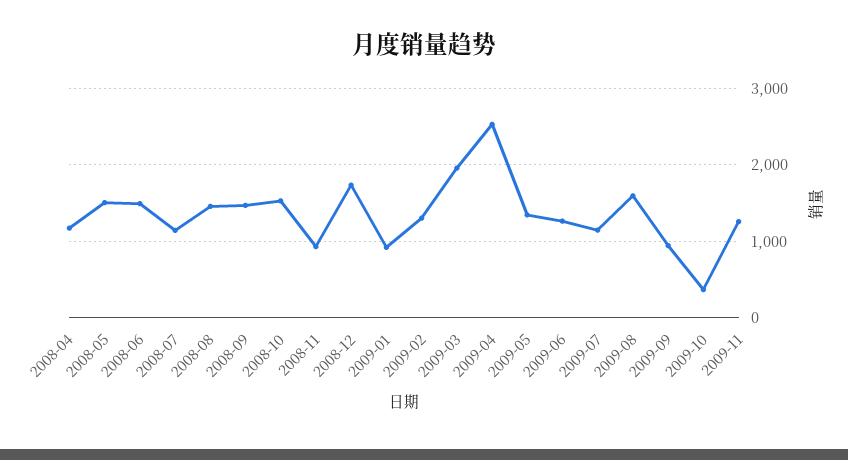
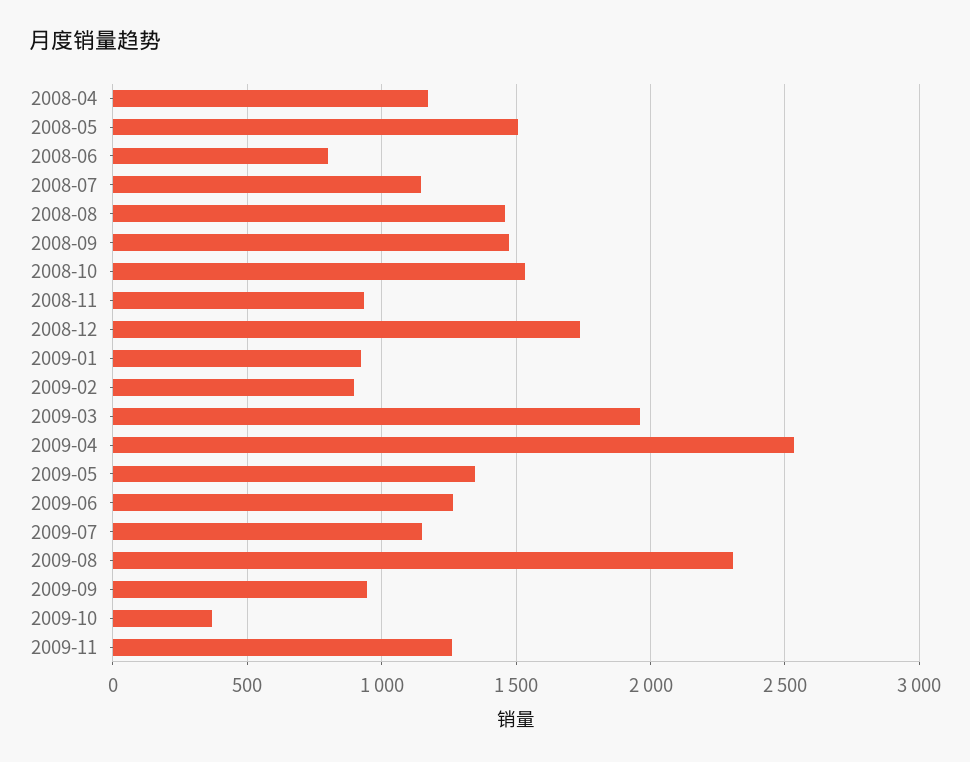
2008-06: 1500 -> 800
2009-02: 1300 -> 900
2009-08: 1600 -> 2300

